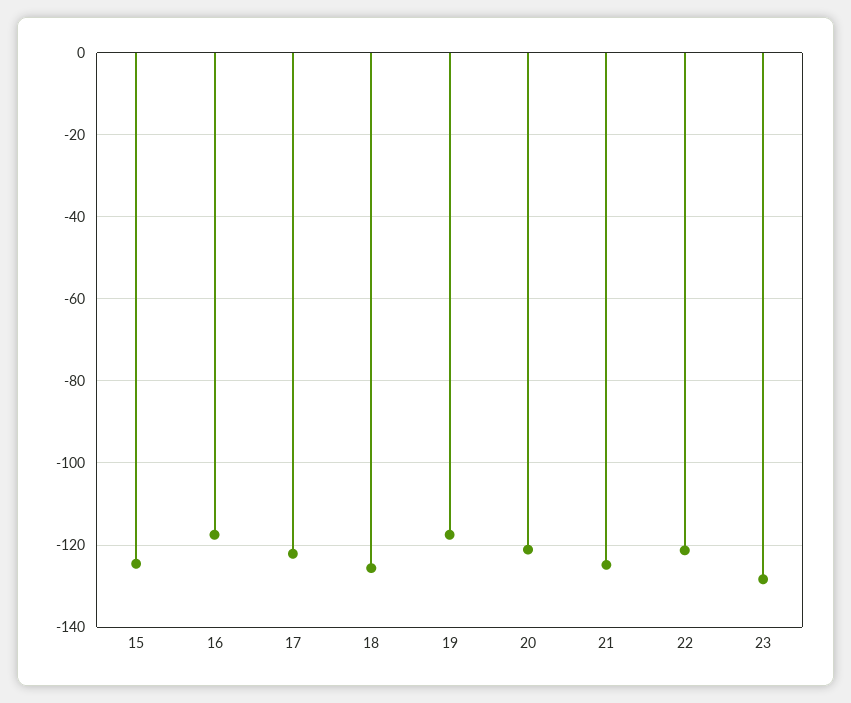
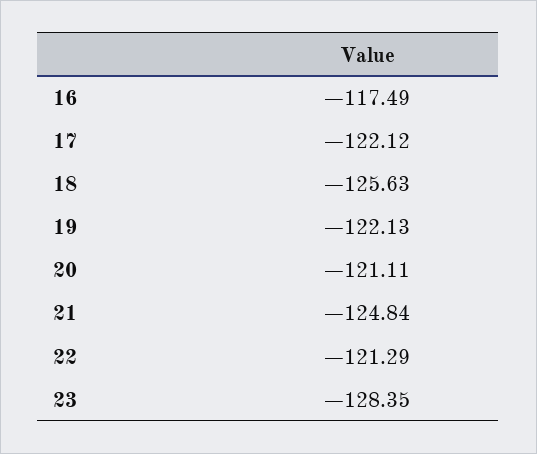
15: -124 -> none
19: -118 -> -122.13

